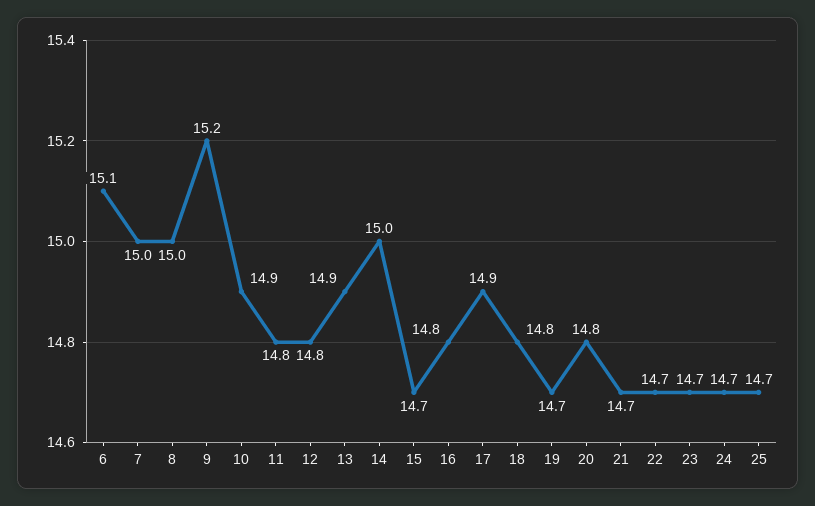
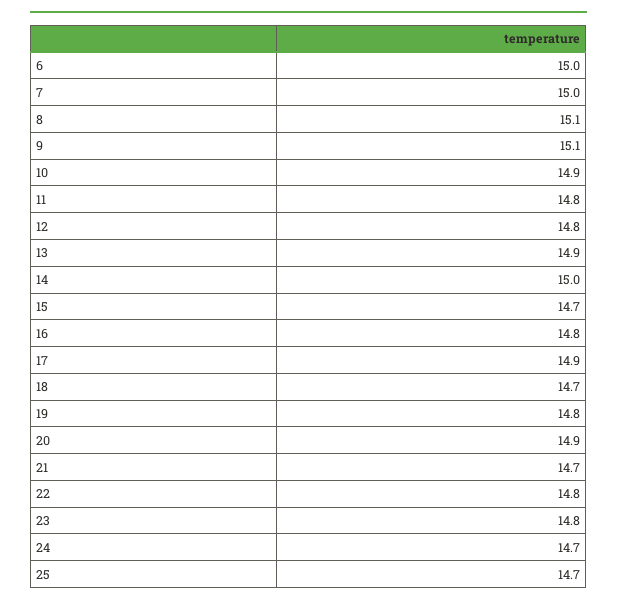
6: 15.1 -> 15
8: 15 -> 15.1
9: 15.2 -> 15.1
18: 14.8 -> 14.7
19: 14.7 -> 14.8
20: 14.8 -> 14.9
22: 14.7 -> 14.8
23: 14.7 -> 14.8

